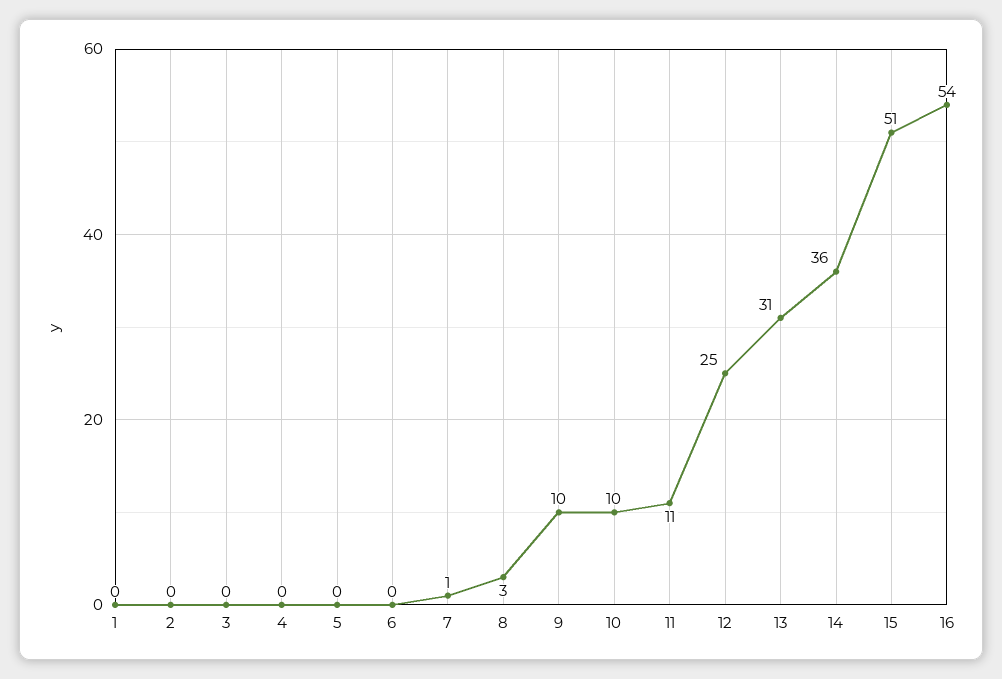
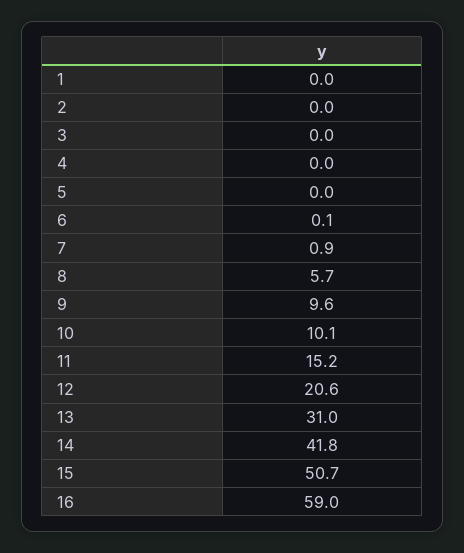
8: 3 -> 5.7
11: 11 -> 15.2
12: 25 -> 20.6
14: 36 -> 41.8
16: 54 -> 59

